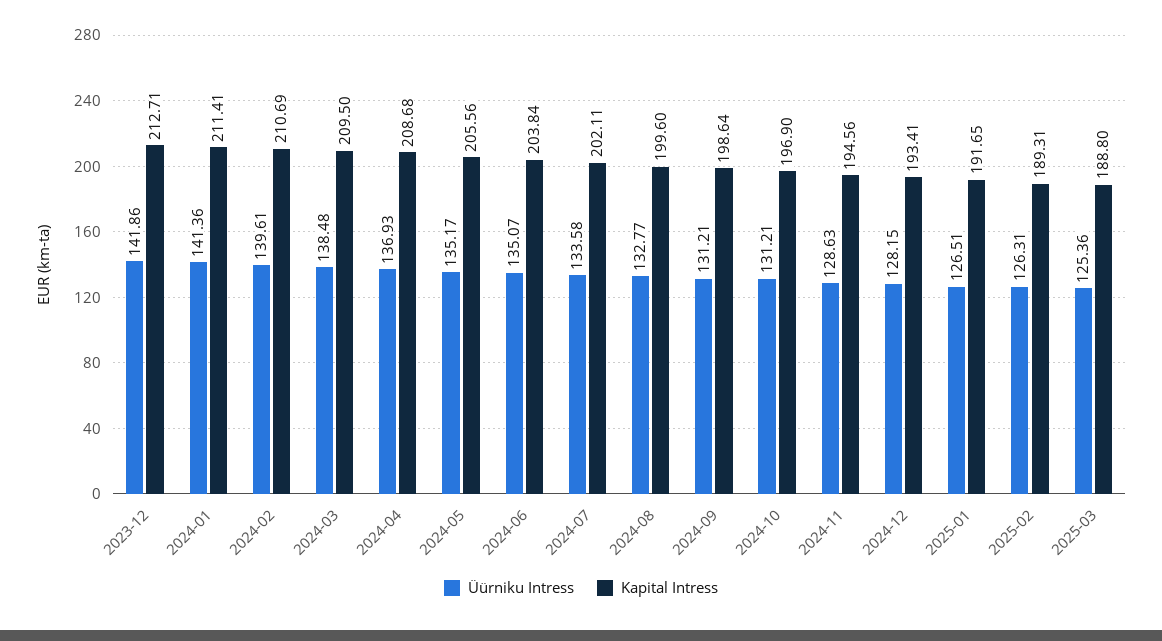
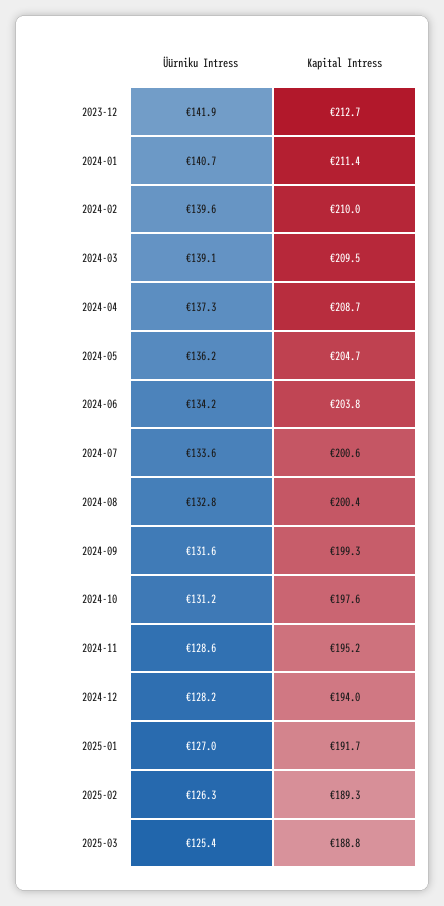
Üürniku Intress, 2024-01: 141.36 -> 140.7
Kapital Intress, 2024-02: 210.69 -> 210
Üürniku Intress, 2024-03: 138.48 -> 139.1
Üürniku Intress, 2024-04: 136.93 -> 137.3
Üürniku Intress, 2024-05: 135.17 -> 136.2
Kapital Intress, 2024-05: 205.56 -> 204.7
Üürniku Intress, 2024-06: 135.07 -> 134.2
Kapital Intress, 2024-07: 202.11 -> 200.6
Kapital Intress, 2024-08: 199.6 -> 200.4
Üürniku Intress, 2024-09: 131.21 -> 131.6
Kapital Intress, 2024-09: 198.64 -> 199.3
Kapital Intress, 2024-10: 196.9 -> 197.6
Kapital Intress, 2024-11: 194.56 -> 195.2
Kapital Intress, 2024-12: 193.41 -> 194
Üürniku Intress, 2025-01: 126.51 -> 127

